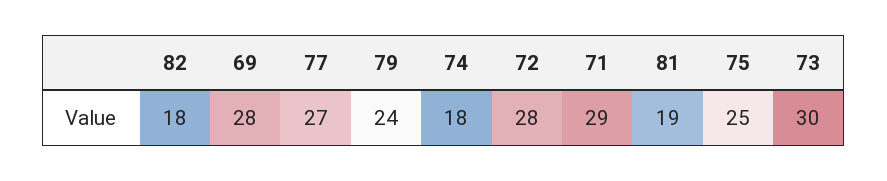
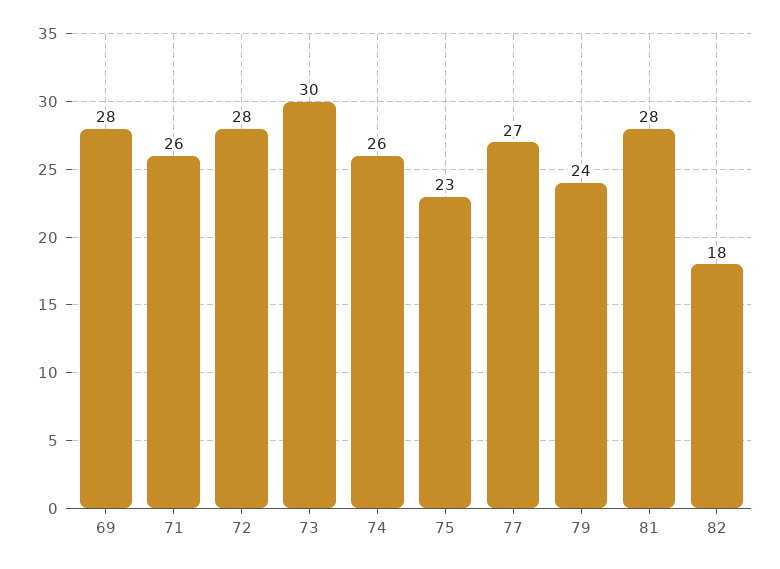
74: 18 -> 26
71: 29 -> 26
81: 19 -> 28
75: 25 -> 23

